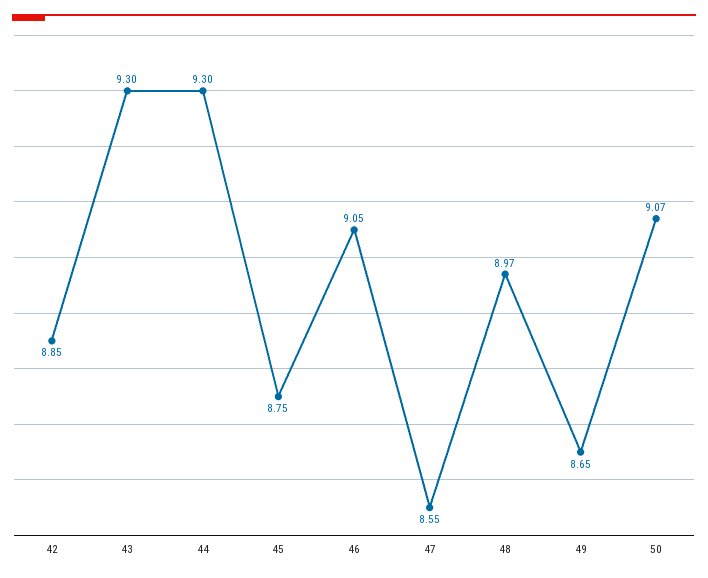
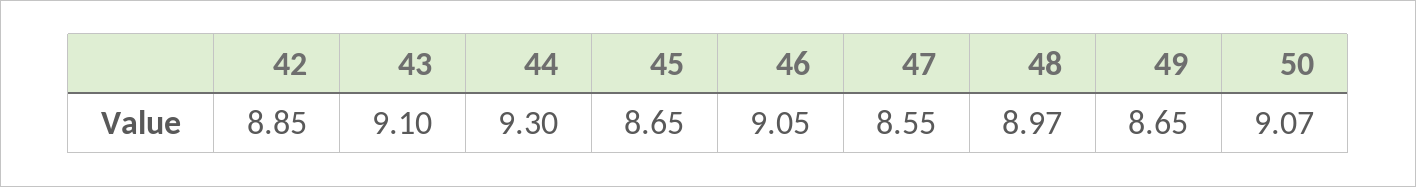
43: 9.3 -> 9.1
45: 8.75 -> 8.65

